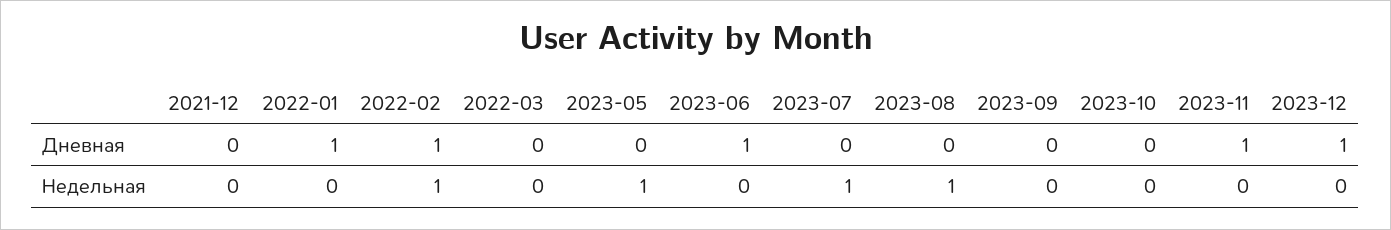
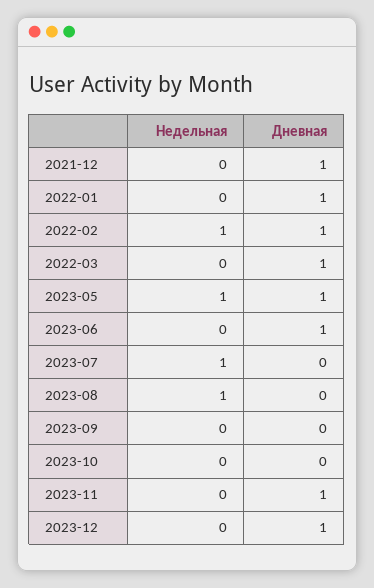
2021-12, Дневная: 0 -> 1
2022-03, Дневная: 0 -> 1
2023-05, Дневная: 0 -> 1

